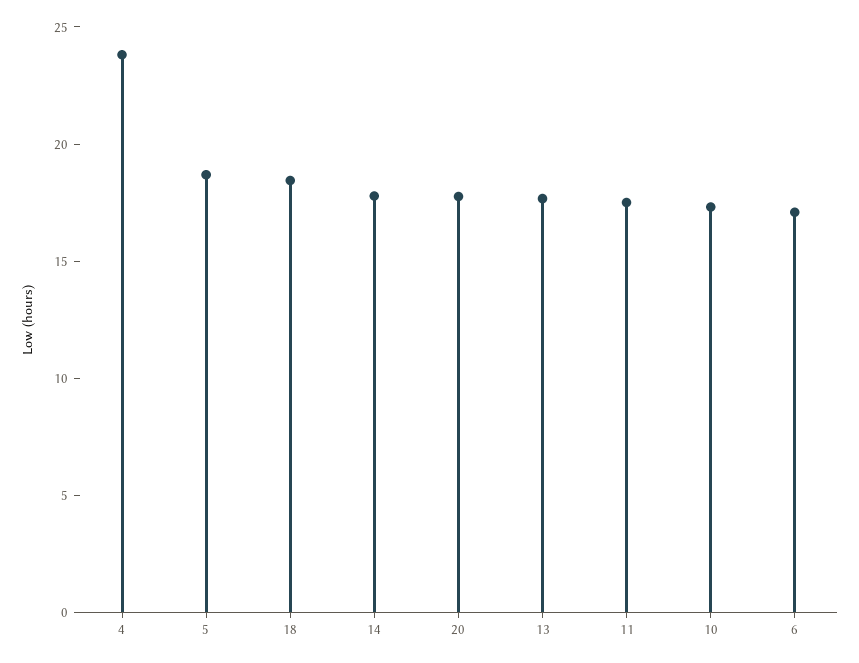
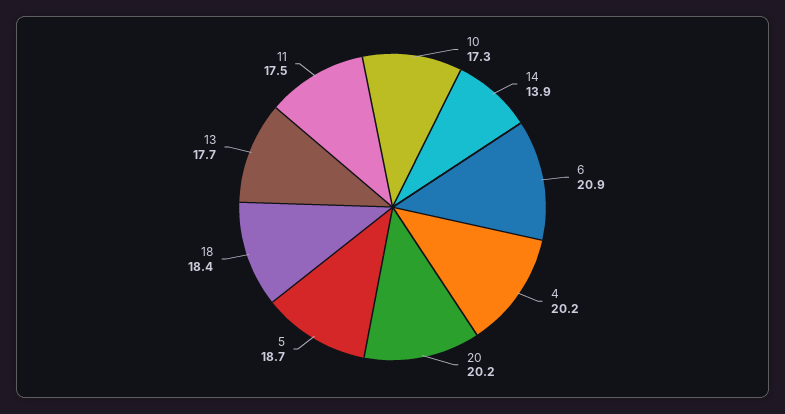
4: 24 -> 20.2
14: 18 -> 13.9
20: 18 -> 20.2
6: 17 -> 20.9

